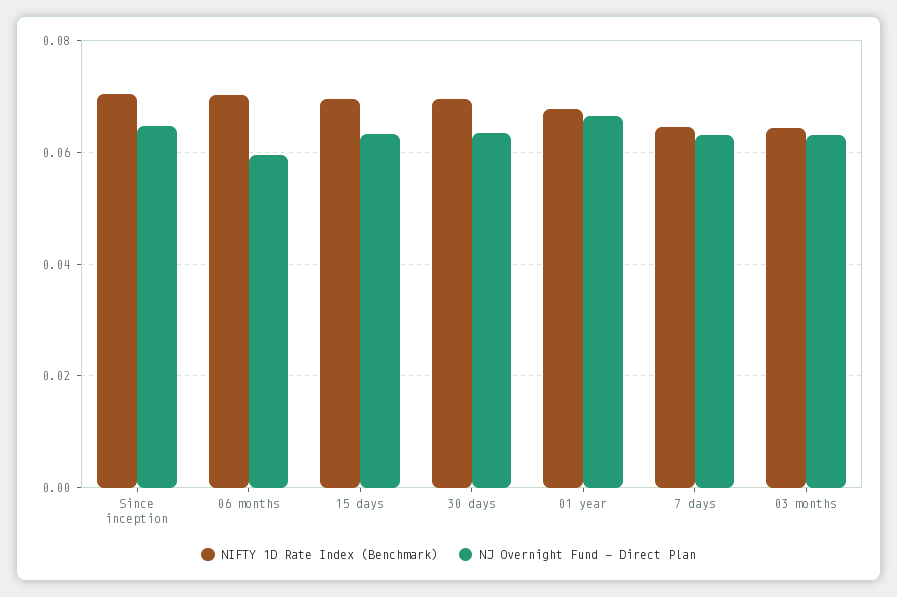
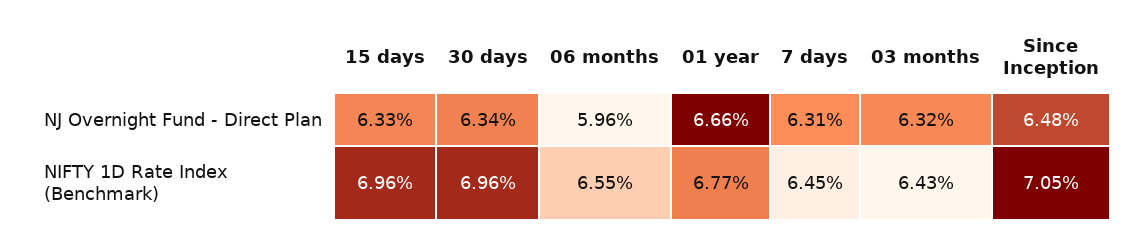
NIFTY 1D Rate Index (Benchmark), 06 months: 0.07 -> 0.0655

